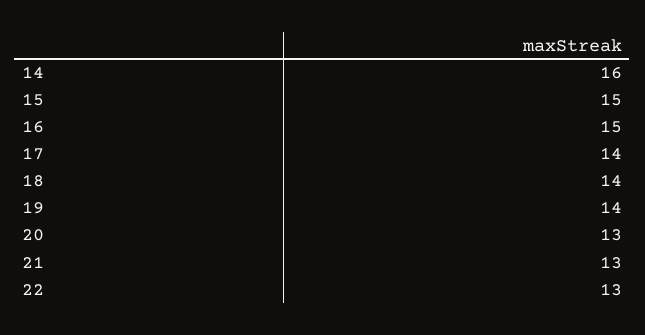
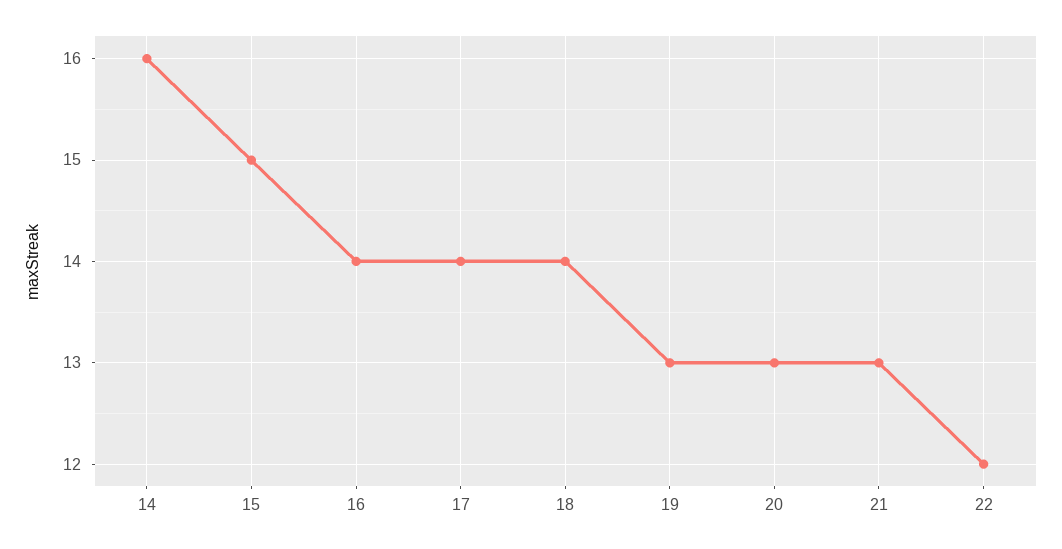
16: 15 -> 14
19: 14 -> 13
22: 13 -> 12

